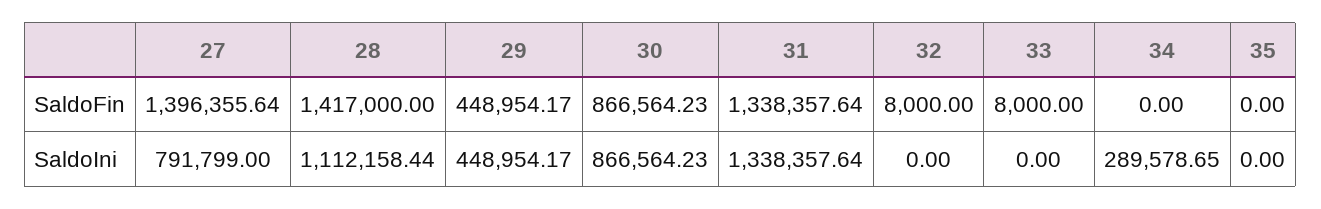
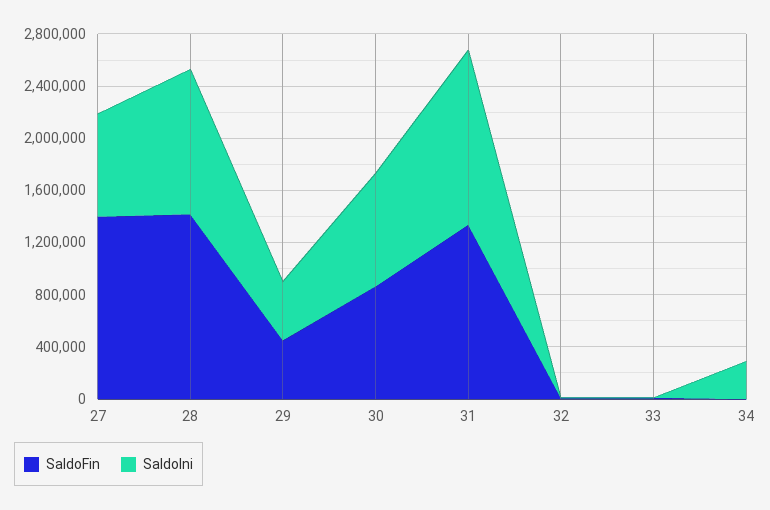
SaldoFin, 35: 0 -> none
SaldoIni, 35: 0 -> none

